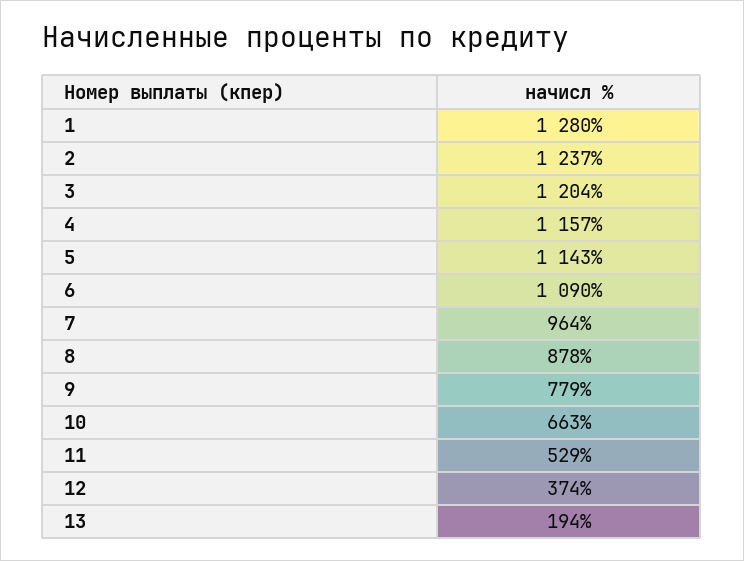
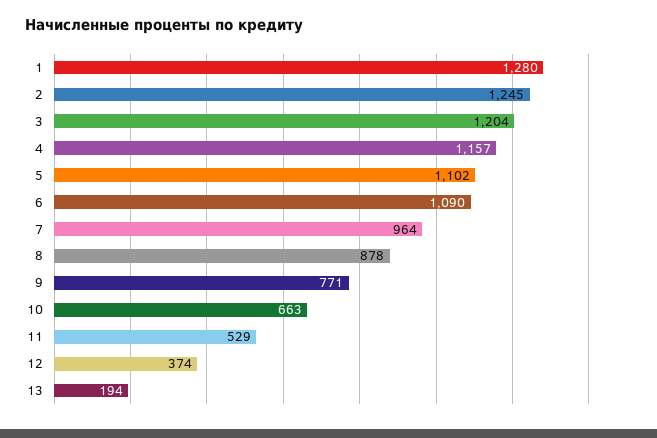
2: 1237 -> 1245
5: 1143 -> 1102
9: 779 -> 771

